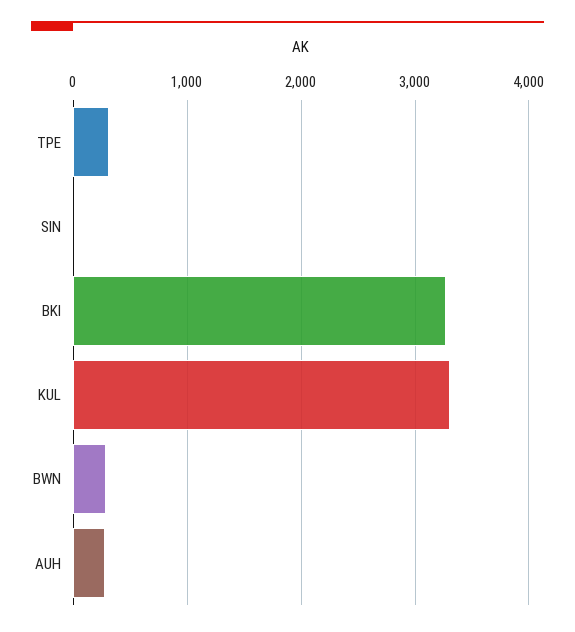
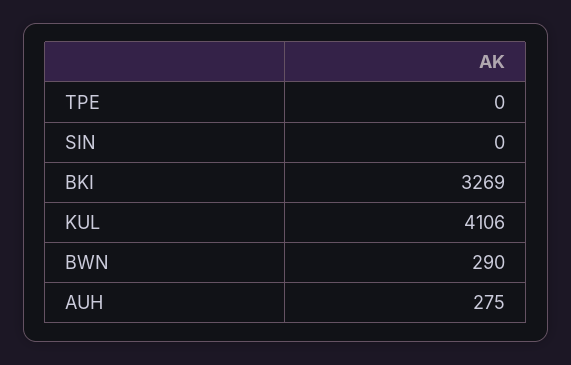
TPE: 300 -> 0
KUL: 3300 -> 4106

